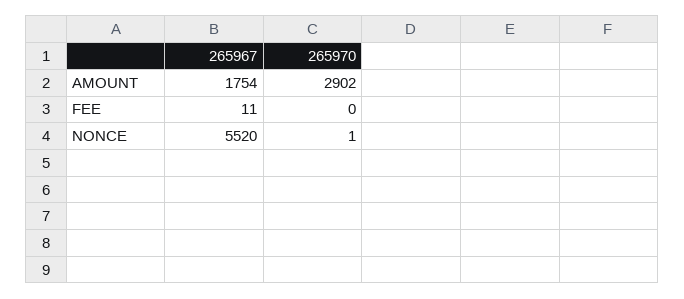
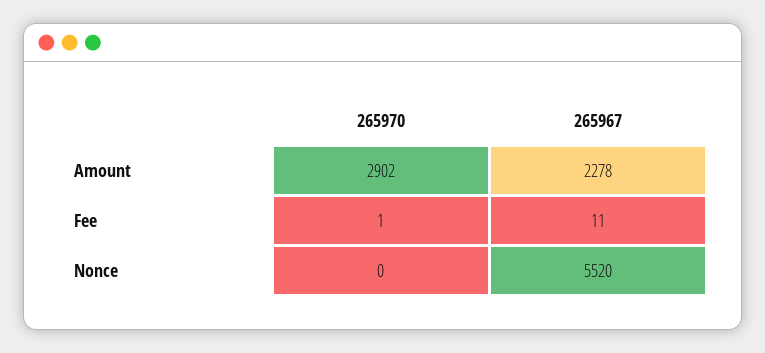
265967, AMOUNT: 1754 -> 2278
265970, FEE: 0 -> 1
265970, NONCE: 1 -> 0

